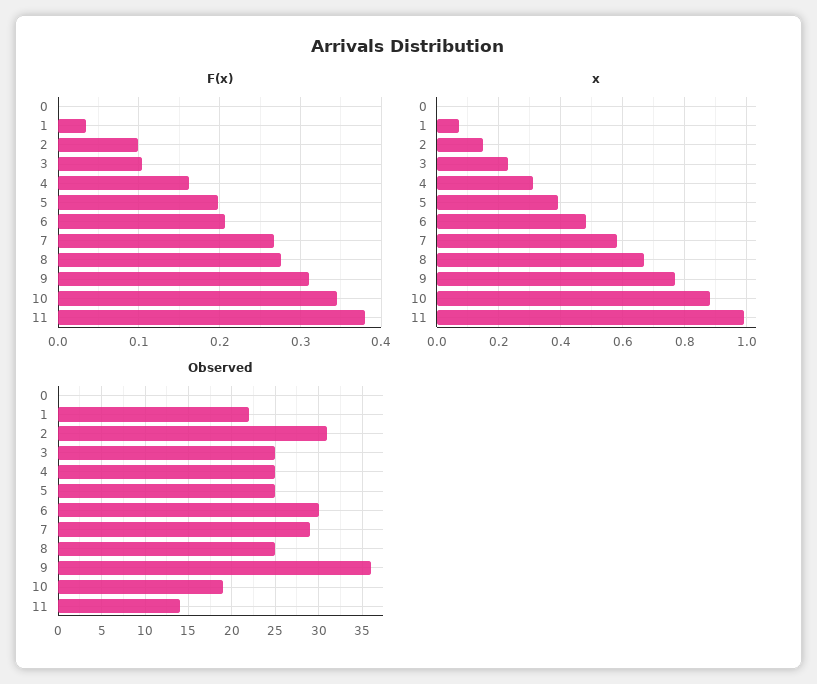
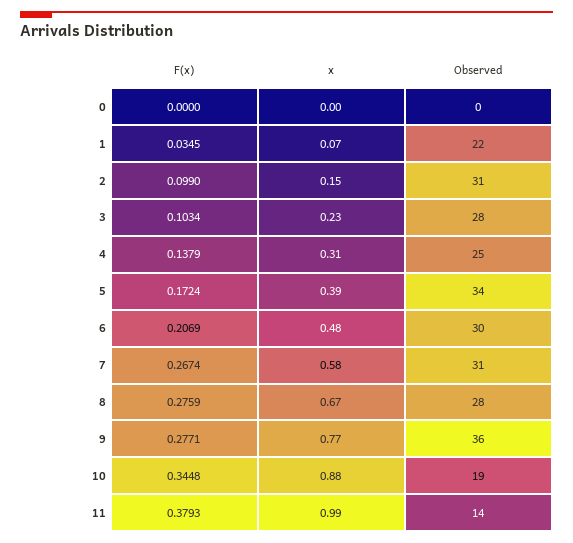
F(x), 4: 0.16 -> 0.1379
F(x), 5: 0.2 -> 0.1724
F(x), 9: 0.31 -> 0.2771
Observed, 3: 25 -> 28
Observed, 5: 25 -> 34
Observed, 7: 29 -> 31
Observed, 8: 25 -> 28

